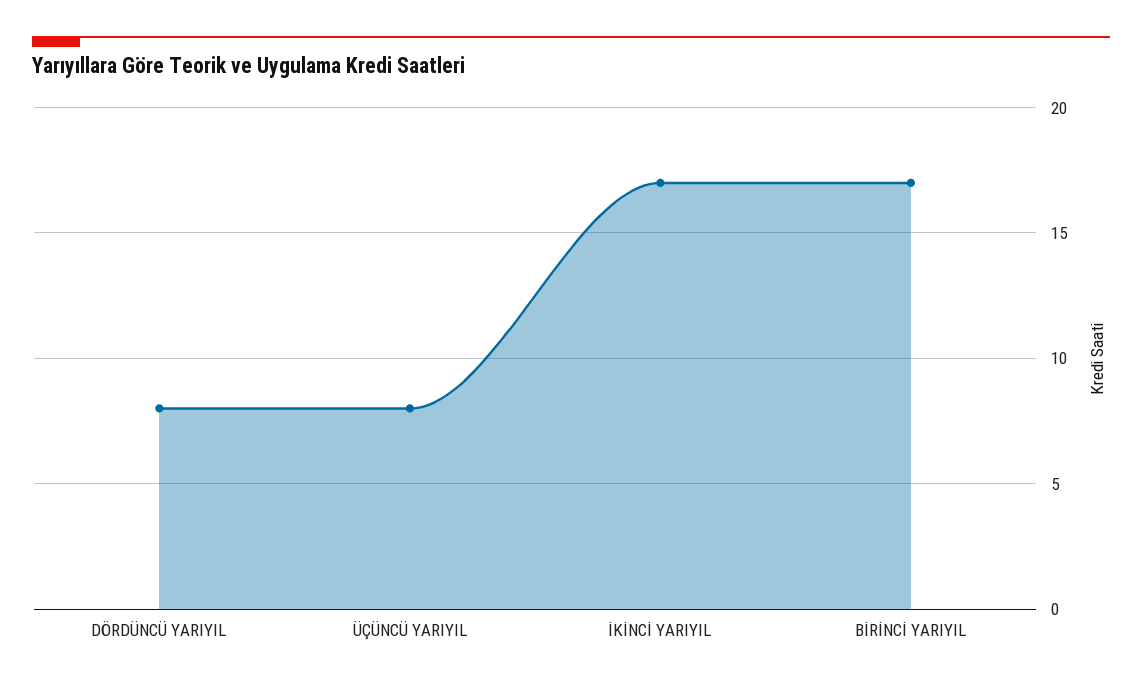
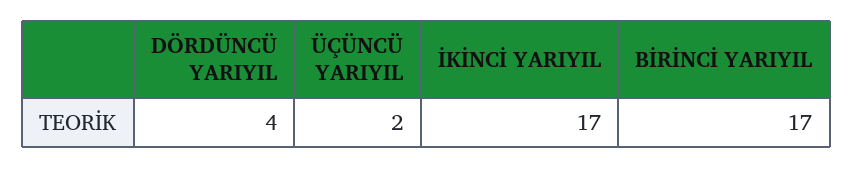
DÖRDÜNCÜ YARIYIL: 8 -> 4
ÜÇÜNCÜ YARIYIL: 8 -> 2

